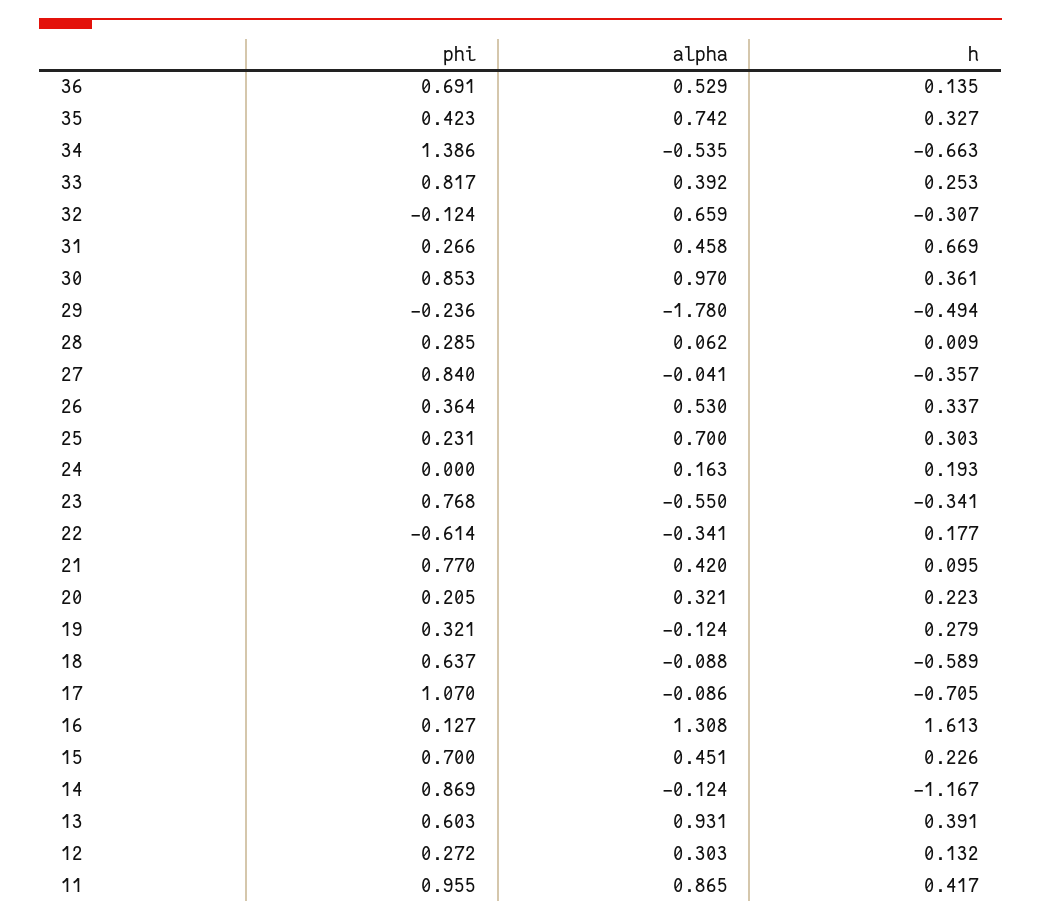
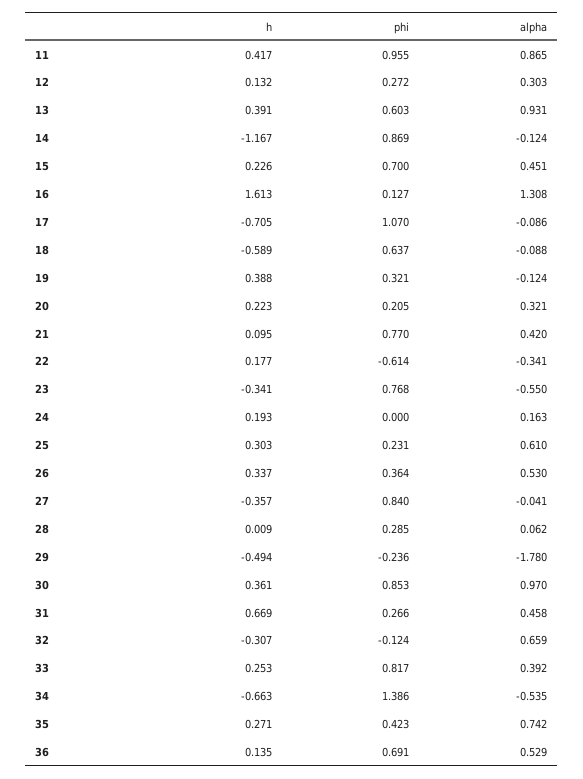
h, 35: 0.327 -> 0.271
alpha, 25: 0.7 -> 0.61
h, 19: 0.279 -> 0.388

